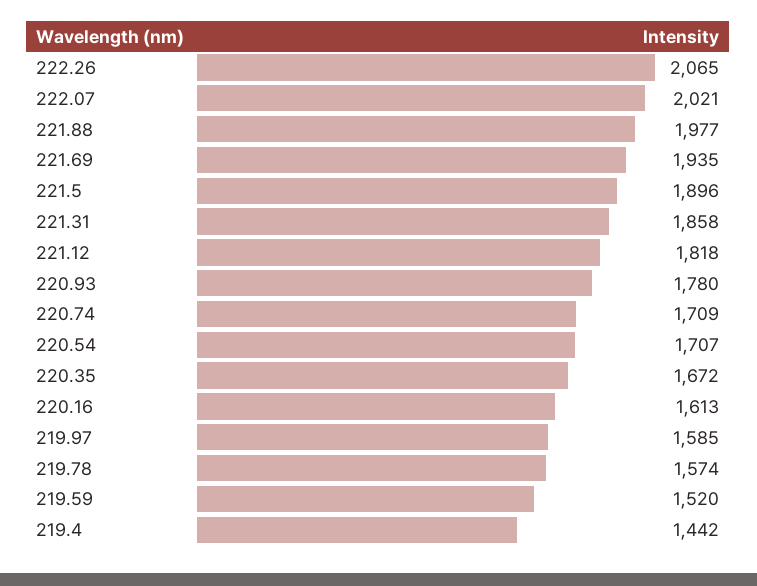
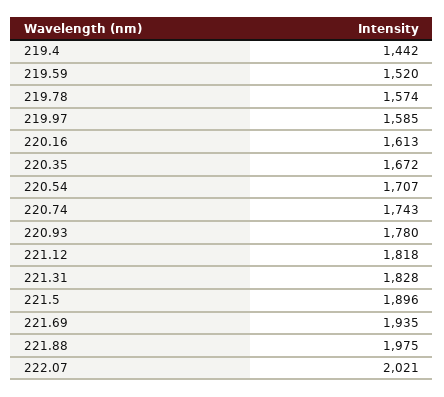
222.26: 2065 -> none
221.88: 1977 -> 1975
221.31: 1858 -> 1828
220.74: 1709 -> 1743

